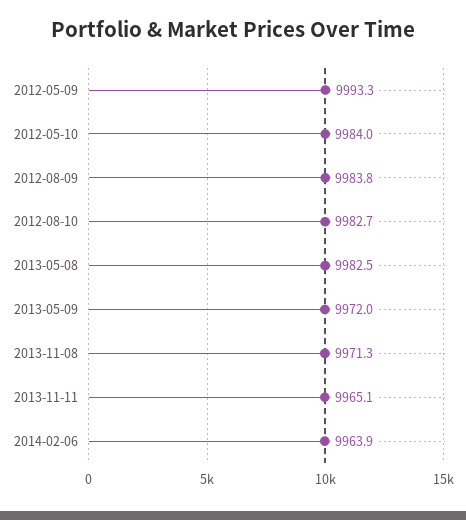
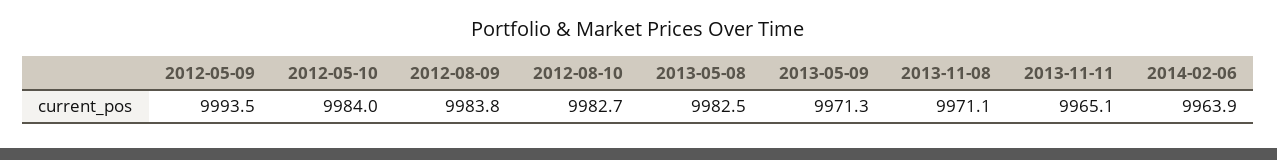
2012-05-09: 9993.3 -> 9993.5
2013-05-09: 9972 -> 9971.3
2013-11-08: 9971.3 -> 9971.1

